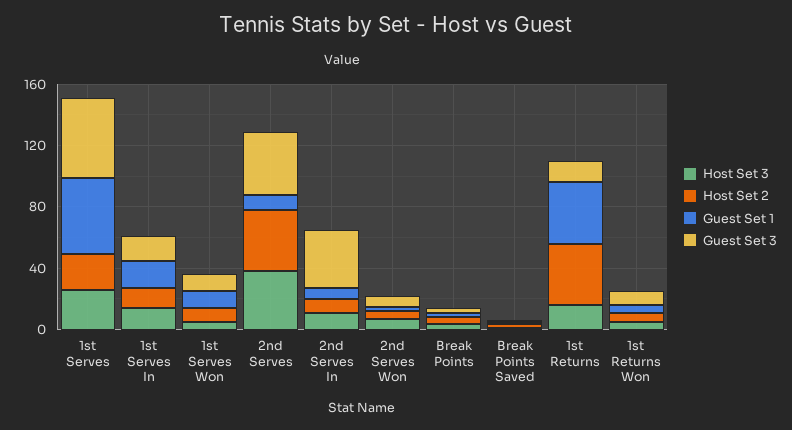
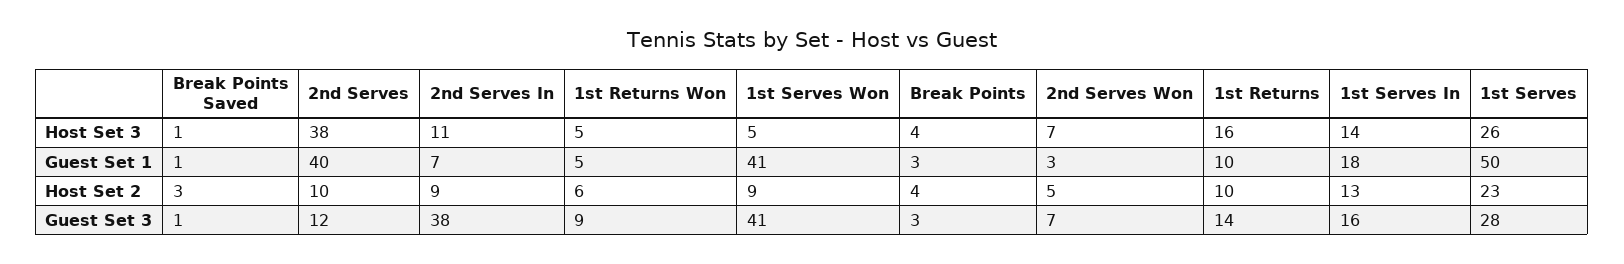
Guest Set 3, 1st Serves: 50 -> 28
Guest Set 1, 1st Serves Won: 10 -> 41
Guest Set 3, 1st Serves Won: 10 -> 41
Host Set 2, 2nd Serves: 40 -> 10
Guest Set 1, 2nd Serves: 10 -> 40
Guest Set 3, 2nd Serves: 40 -> 12
Host Set 2, 1st Returns: 40 -> 10
Guest Set 1, 1st Returns: 40 -> 10

